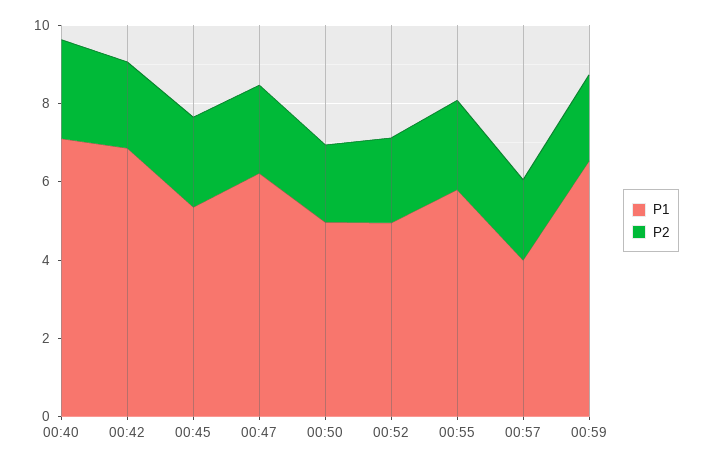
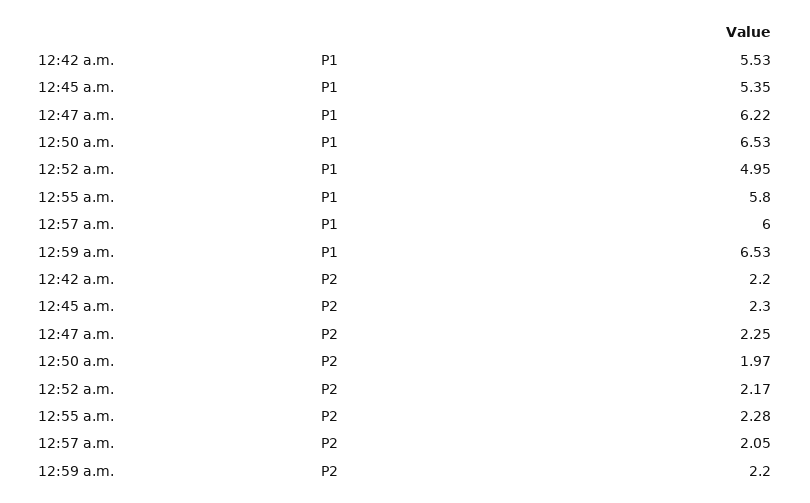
P1, 00:40: 7 -> none
P2, 00:40: 2.5 -> none
P1, 00:42: 7 -> 5.53
P1, 00:50: 5 -> 6.53
P1, 00:57: 4 -> 6

